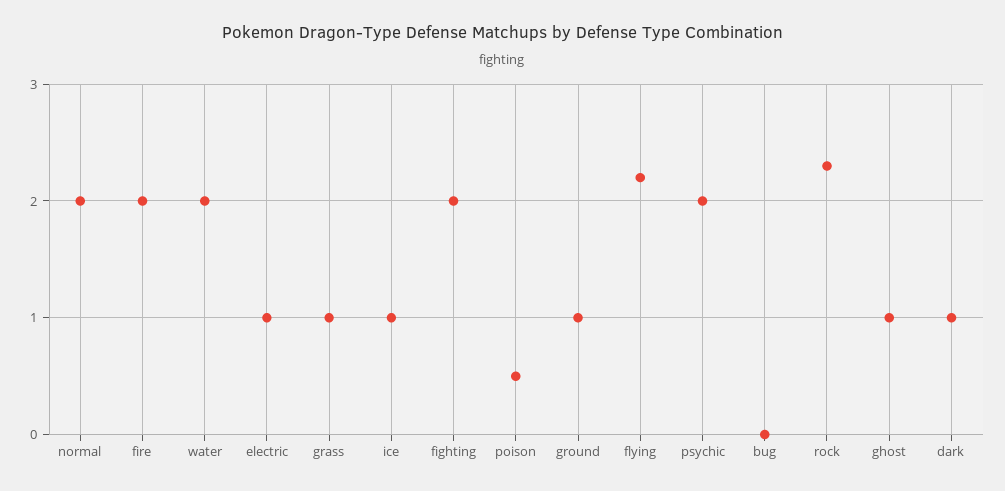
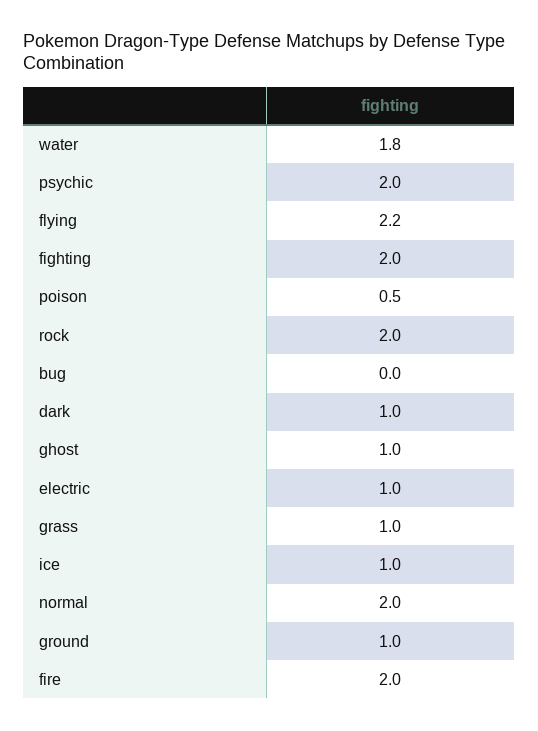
water: 2 -> 1.8
rock: 2.3 -> 2

